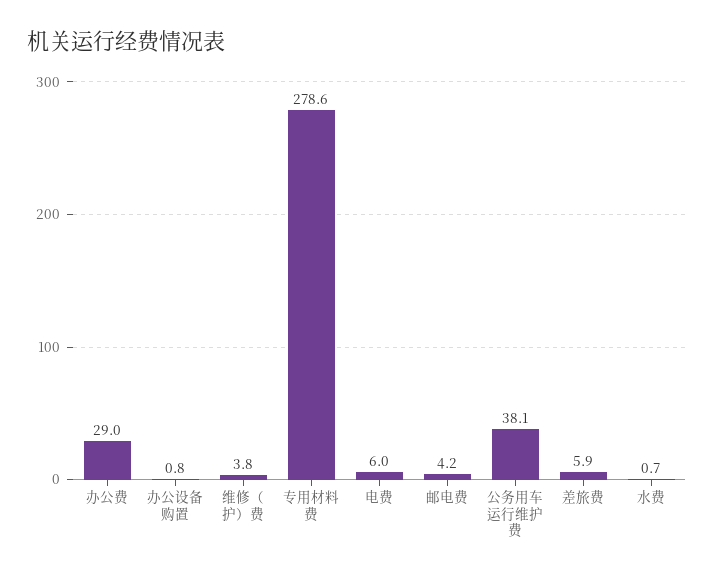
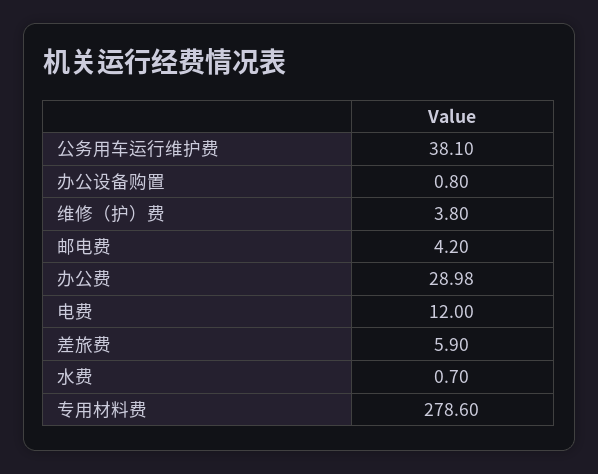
电费: 6 -> 12

